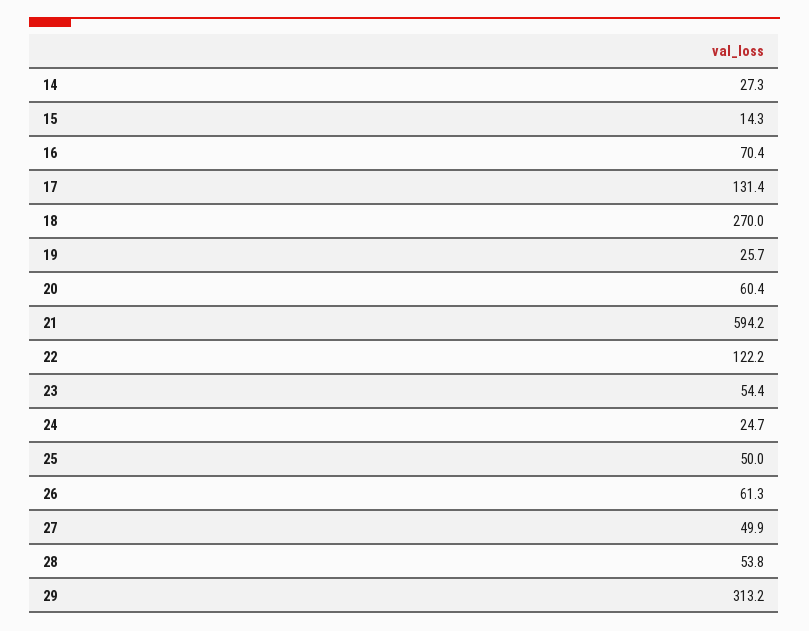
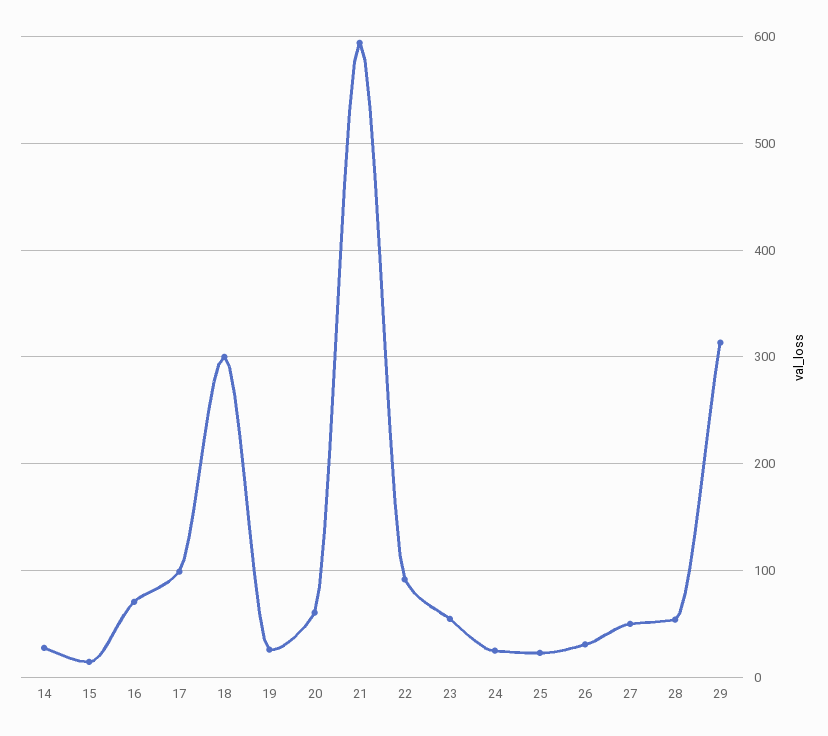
17: 131.4 -> 100
18: 270 -> 300
22: 122.2 -> 90
25: 50 -> 20
26: 61.3 -> 30

